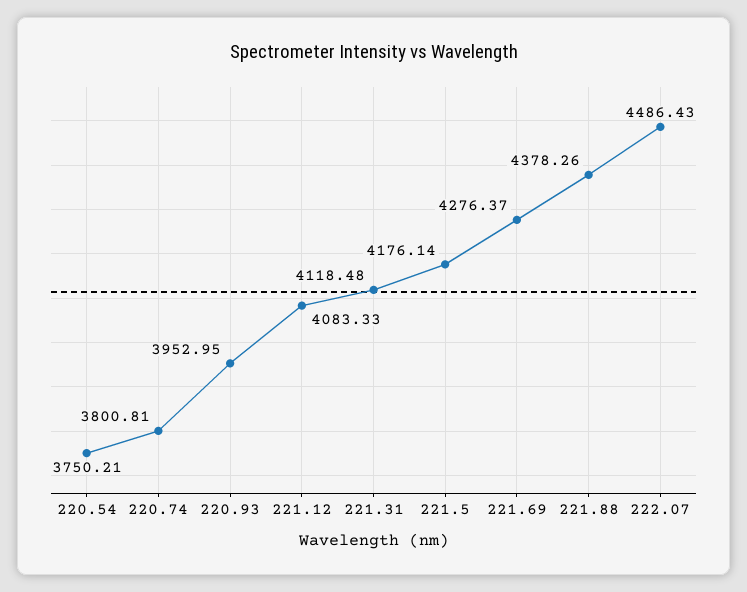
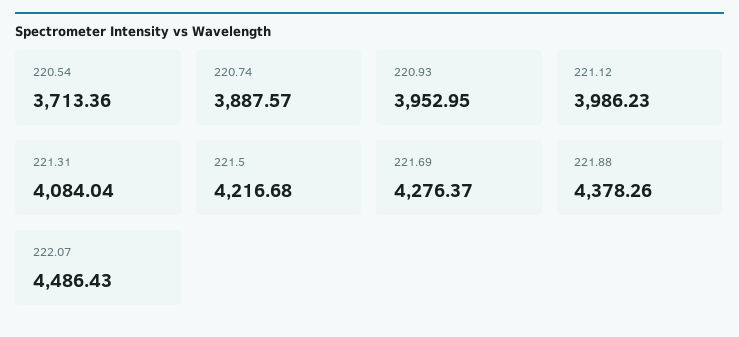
220.54: 3750.21 -> 3713.36
220.74: 3800.81 -> 3887.57
221.12: 4083.33 -> 3986.23
221.31: 4118.48 -> 4084.04
221.5: 4176.14 -> 4216.68

